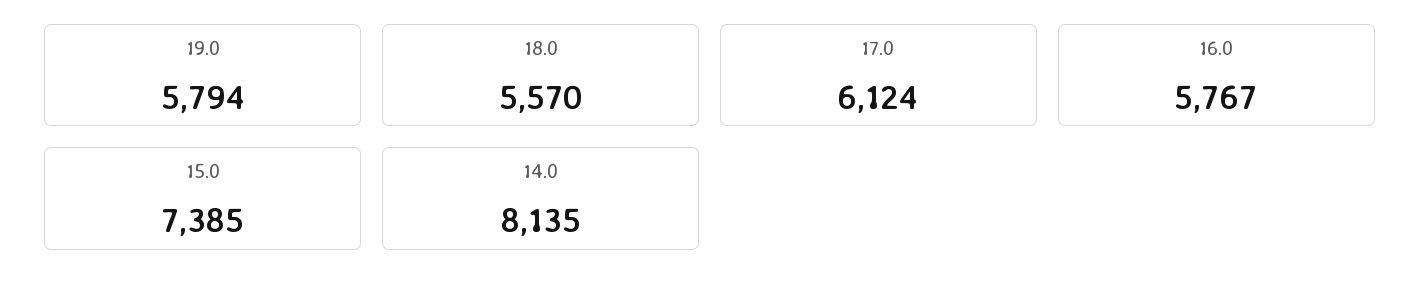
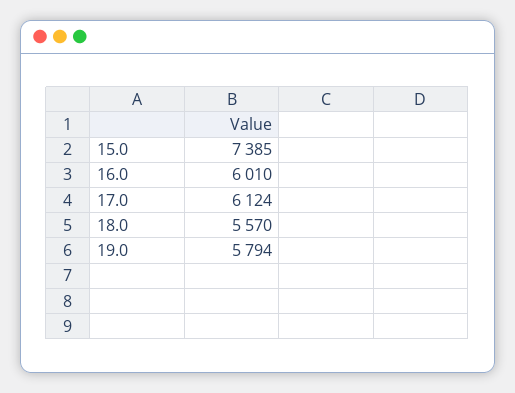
16.0: 5767 -> 6010
14.0: 8135 -> none

